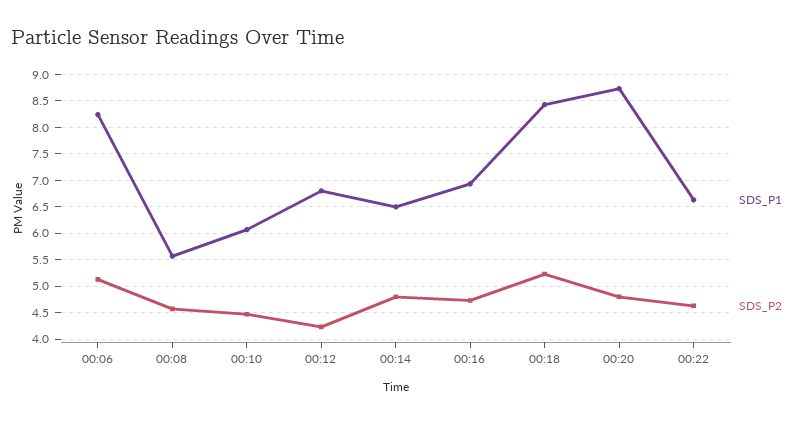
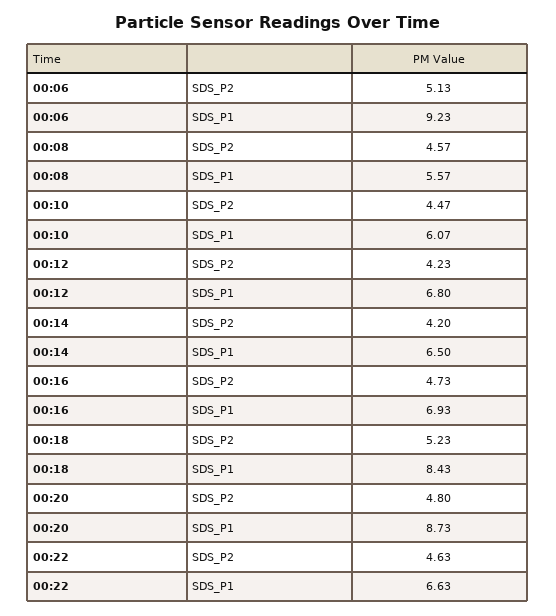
SDS_P1, 00:06: 8.25 -> 9.23
SDS_P2, 00:14: 4.75 -> 4.2

